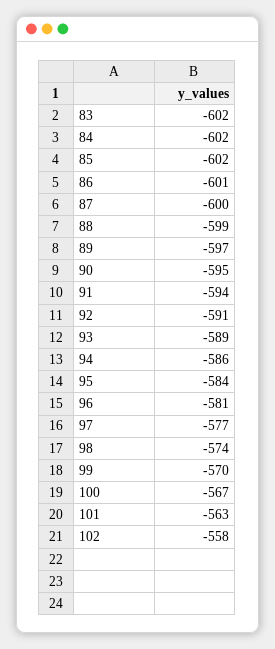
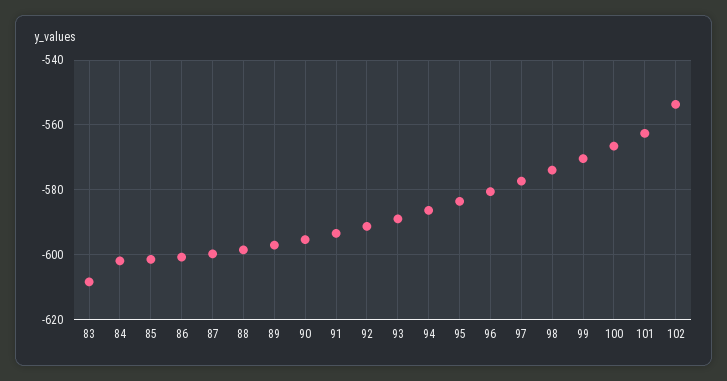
83: -602 -> -608
102: -558 -> -554

